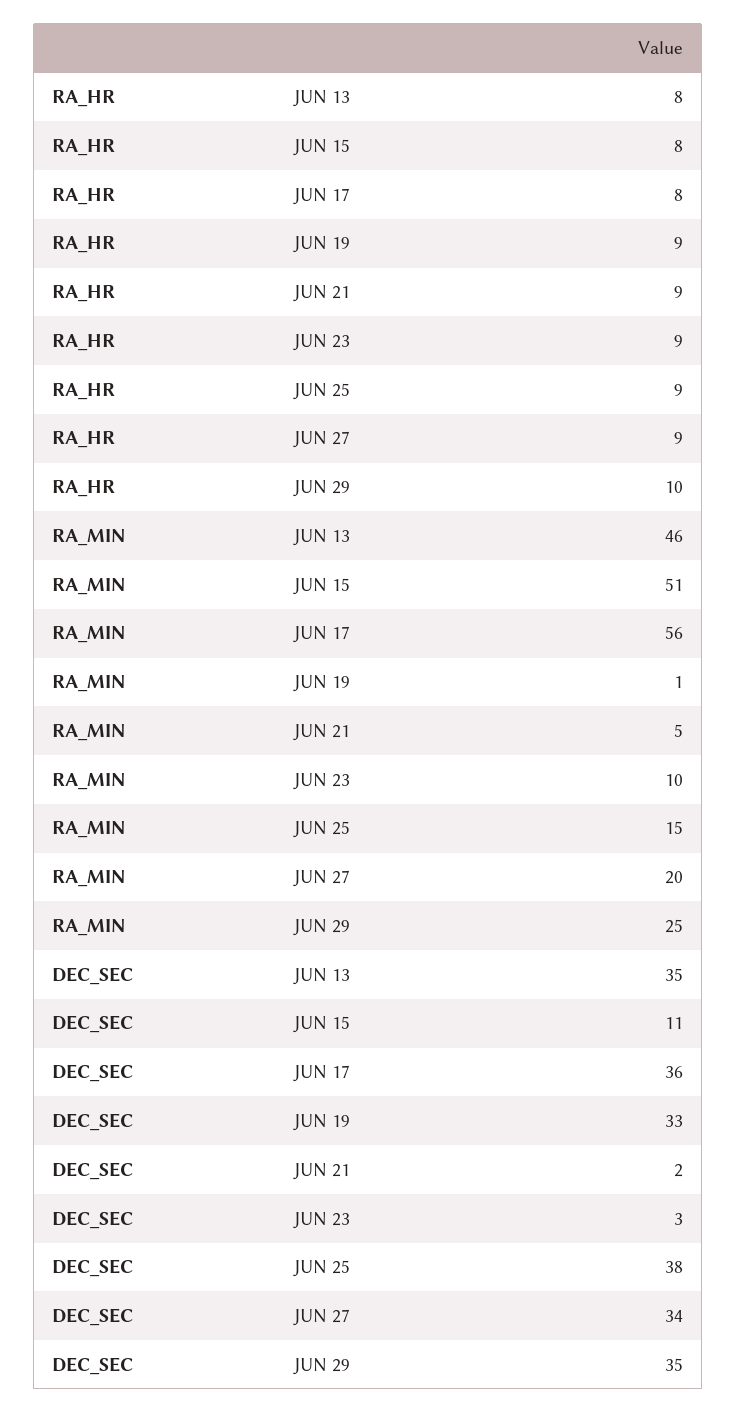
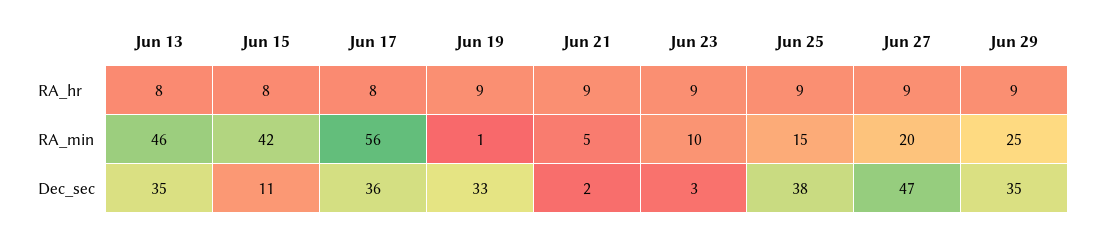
RA_HR, JUN 29: 10 -> 9
RA_MIN, JUN 15: 51 -> 42
DEC_SEC, JUN 27: 34 -> 47

